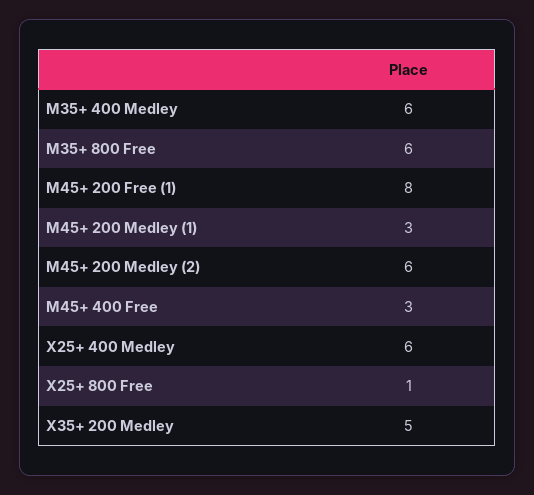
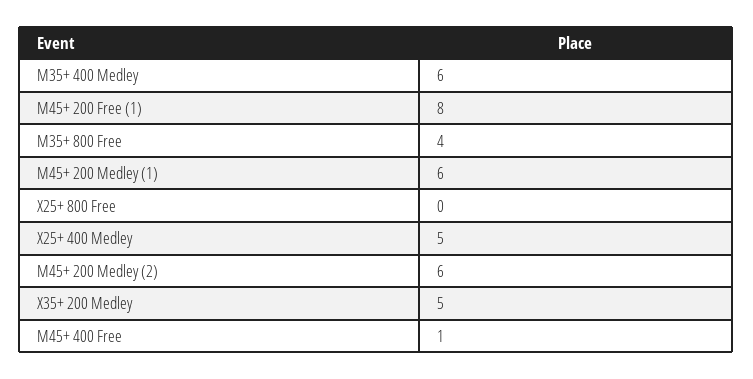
M35+ 800 Free: 6 -> 4
M45+ 200 Medley (1): 3 -> 6
M45+ 400 Free: 3 -> 1
X25+ 400 Medley: 6 -> 5
X25+ 800 Free: 1 -> 0

